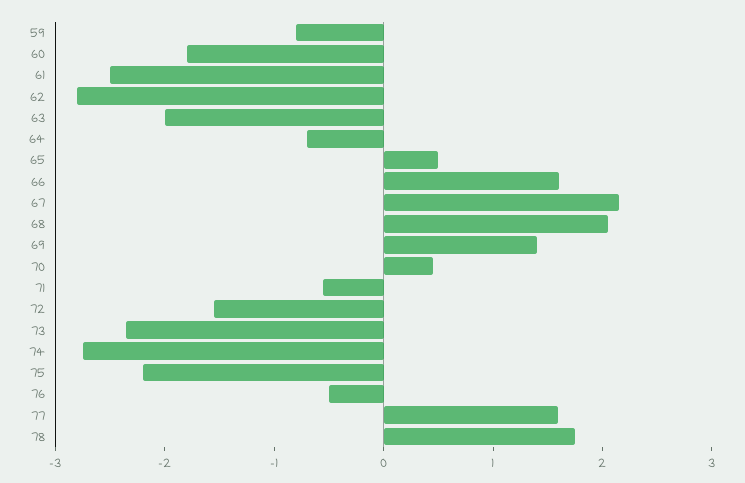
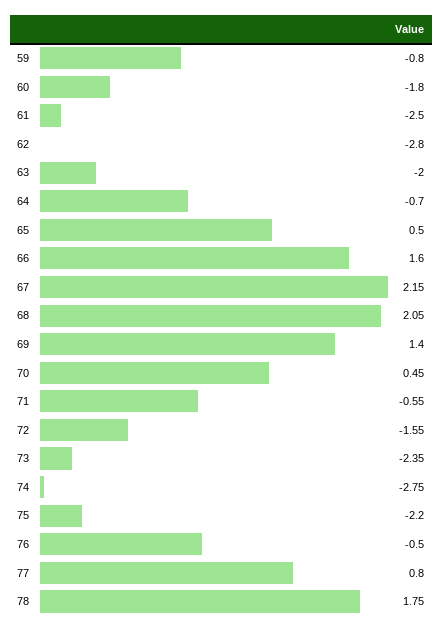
77: 1.6 -> 0.8

